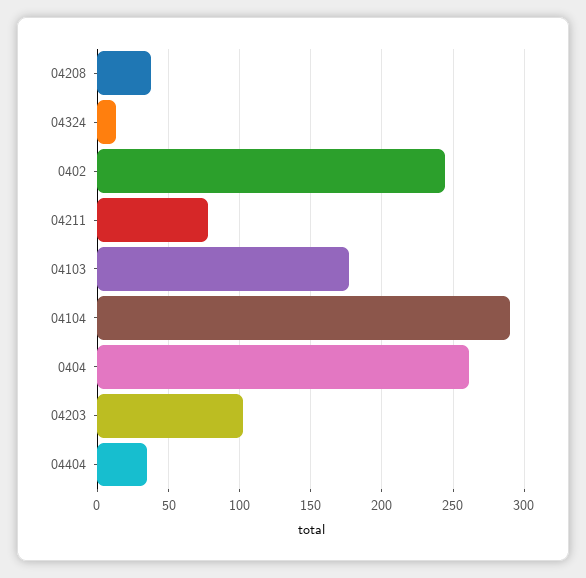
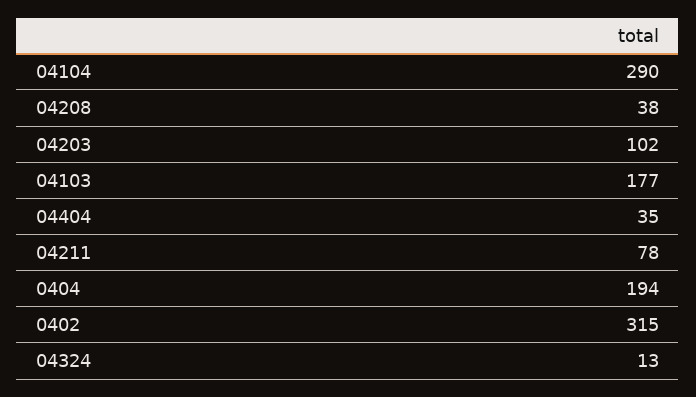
0402: 245 -> 315
0404: 260 -> 194

